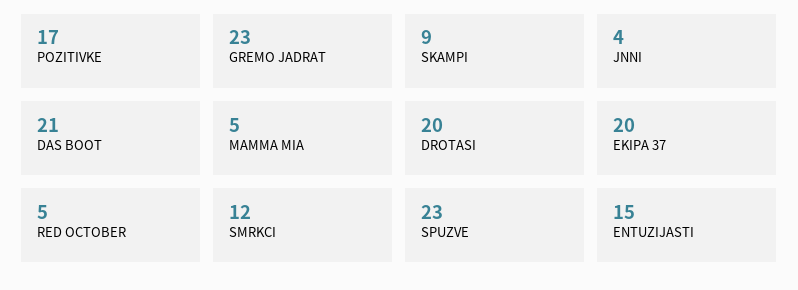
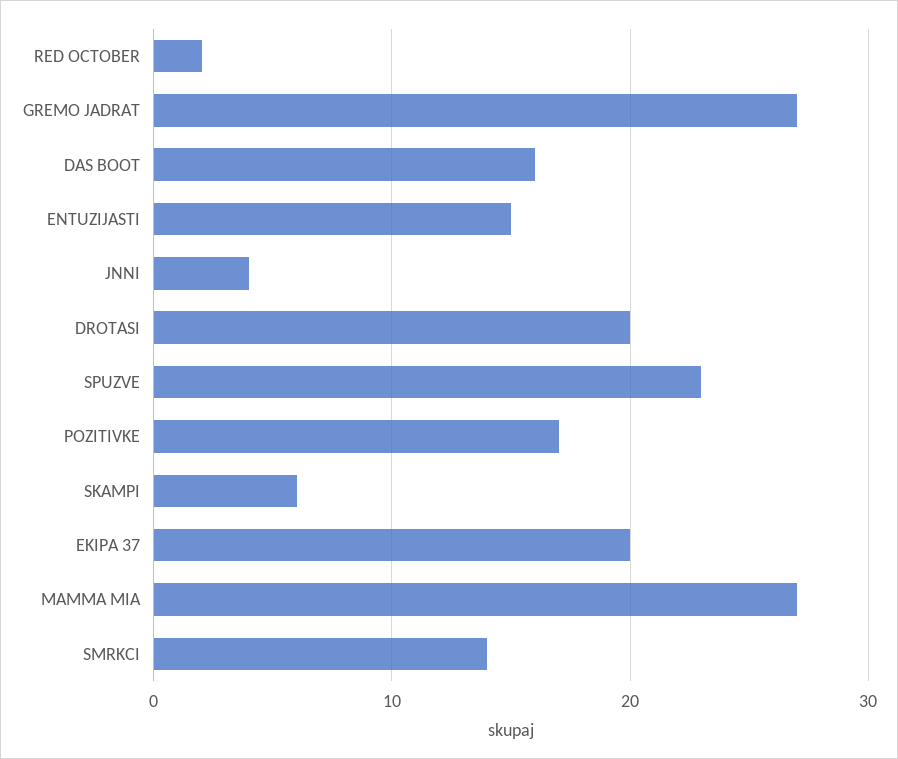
GREMO JADRAT: 23 -> 27
SKAMPI: 9 -> 6
DAS BOOT: 21 -> 16
MAMMA MIA: 5 -> 27
RED OCTOBER: 5 -> 2
SMRKCI: 12 -> 14

